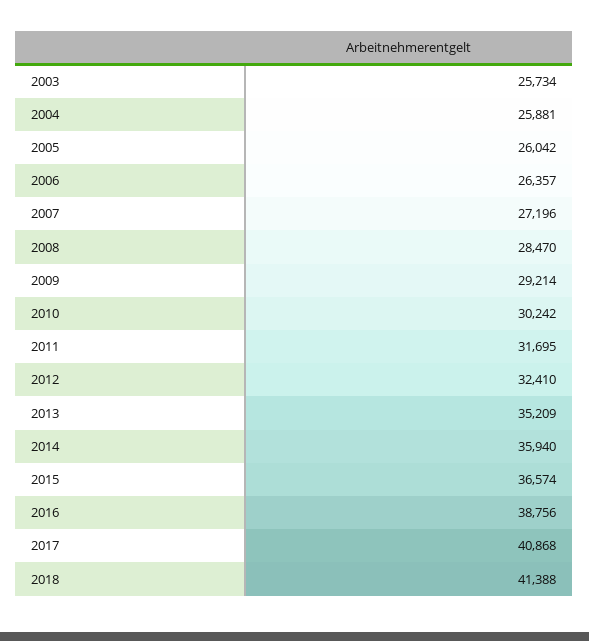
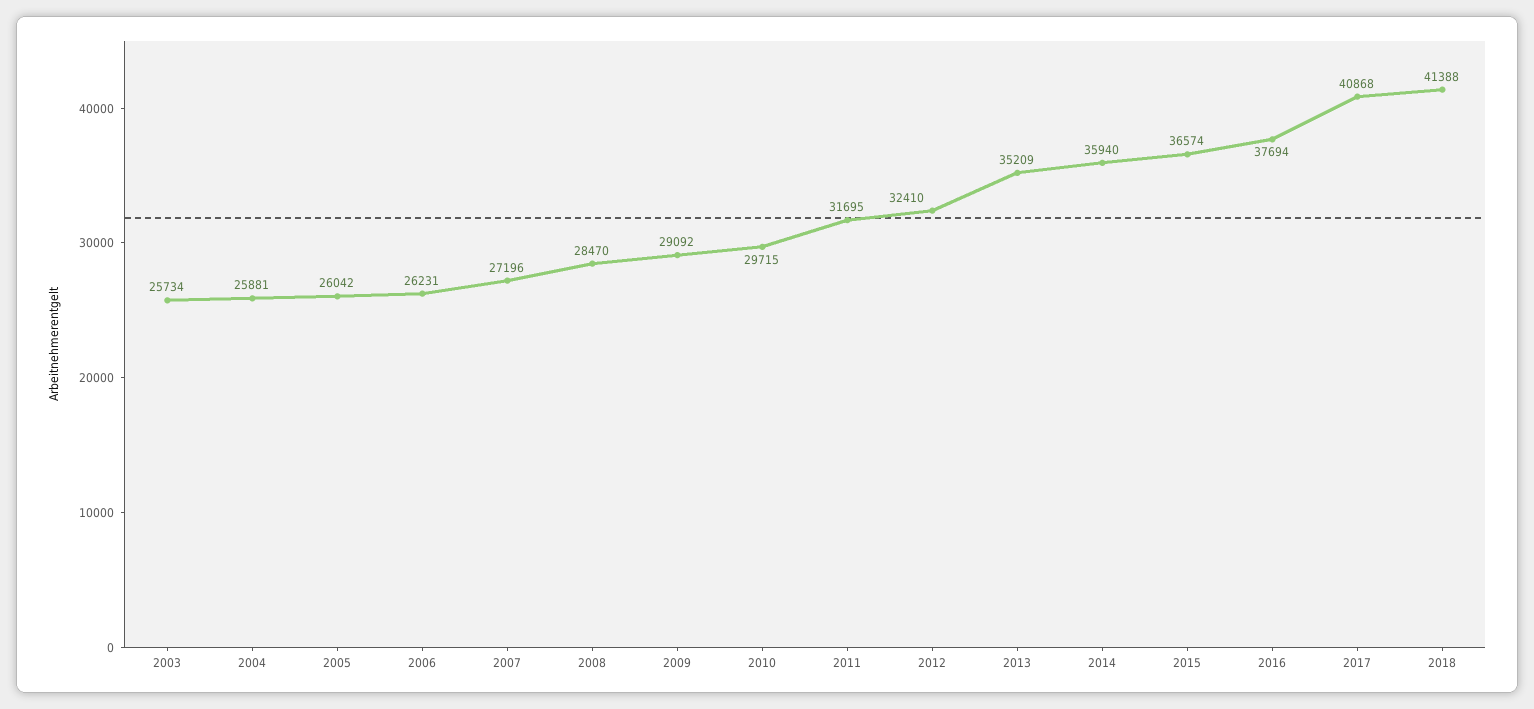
2006: 26357 -> 26231
2009: 29214 -> 29092
2010: 30242 -> 29715
2016: 38756 -> 37694

